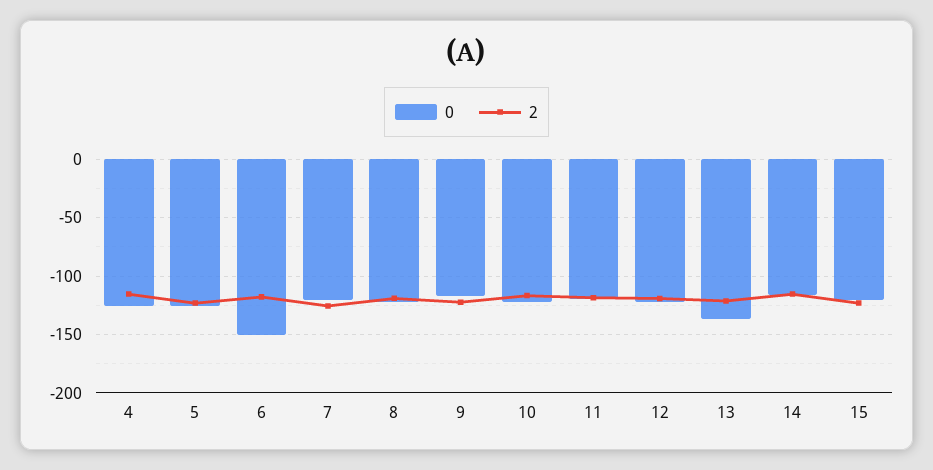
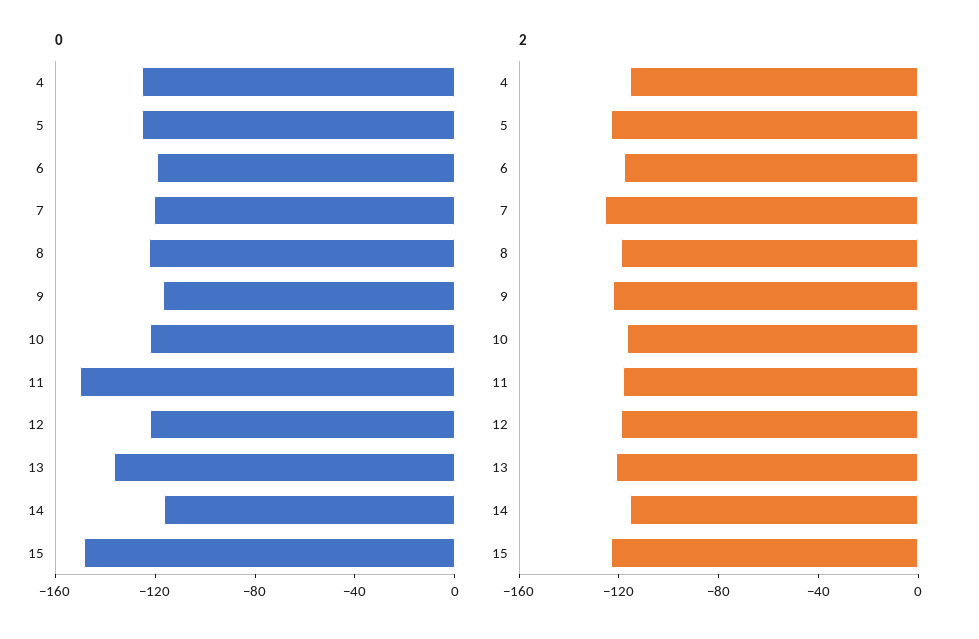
0, 6: -150 -> -120
0, 11: -120 -> -150
0, 15: -120 -> -150

